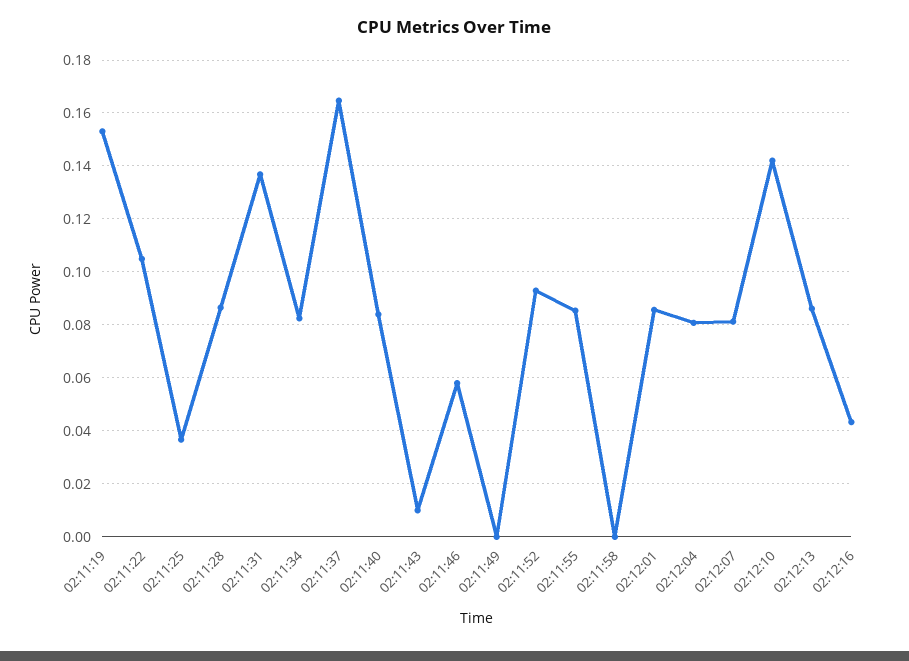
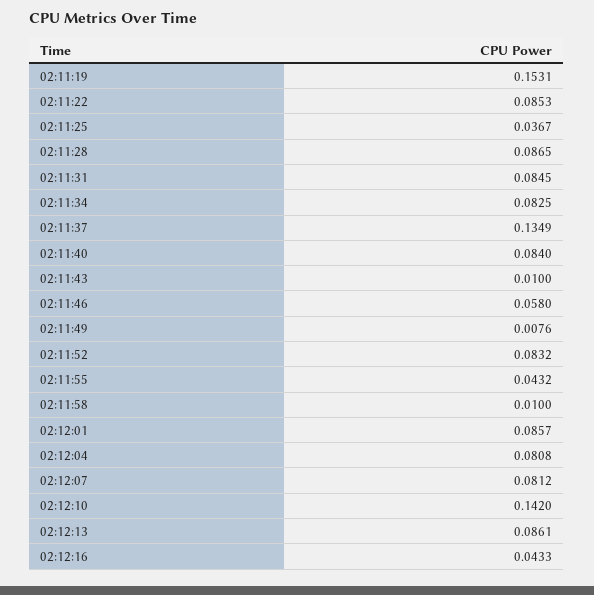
02:11:22: 0.105 -> 0.0853
02:11:31: 0.1375 -> 0.0845
02:11:37: 0.165 -> 0.1349
02:11:49: 0 -> 0.0076
02:11:52: 0.0925 -> 0.0832
02:11:55: 0.085 -> 0.0432
02:11:58: 0 -> 0.01

